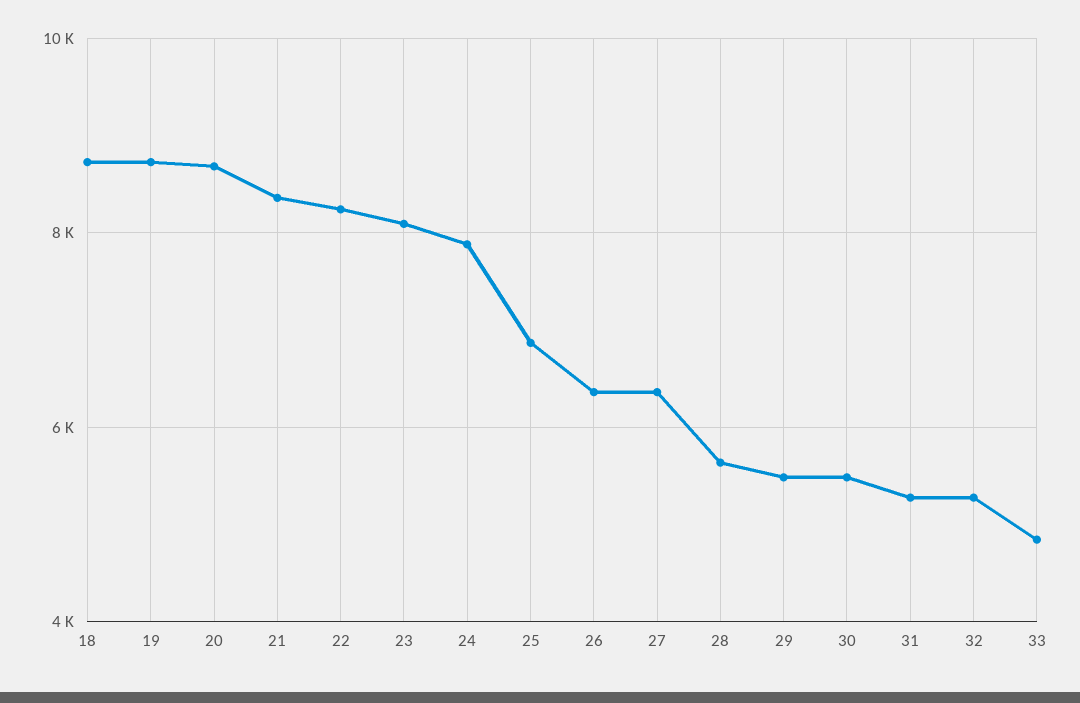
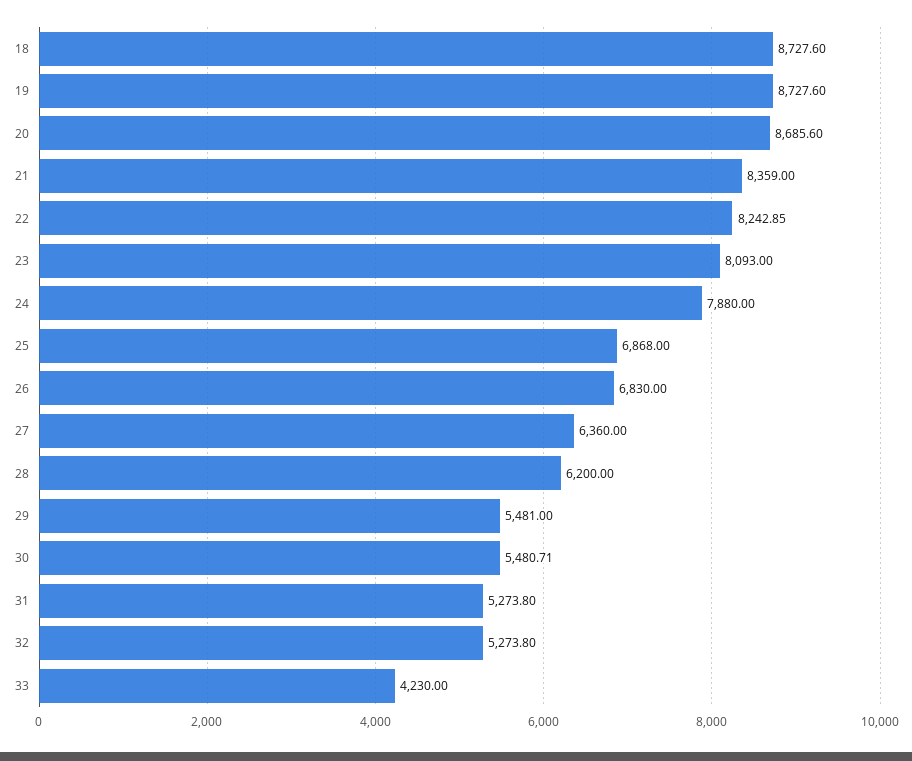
26: 6400 -> 6830
28: 5600 -> 6200
33: 4800 -> 4230

